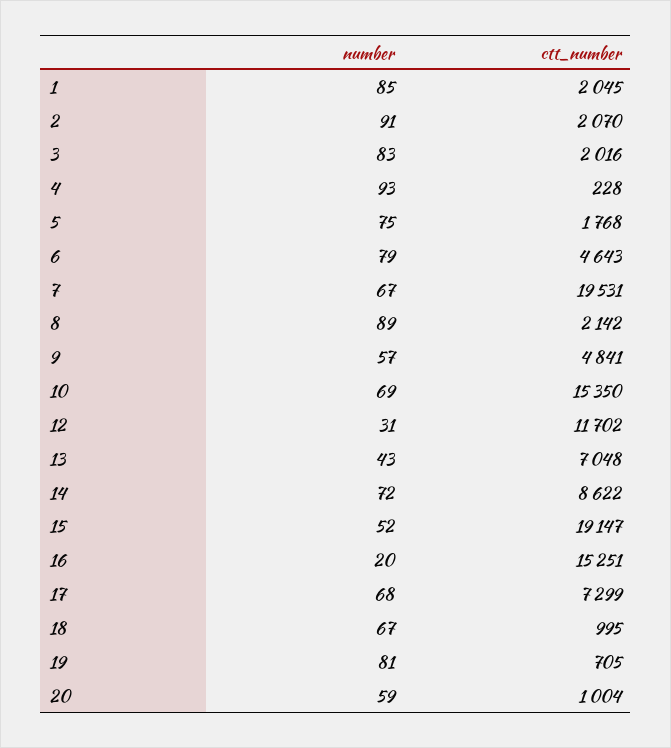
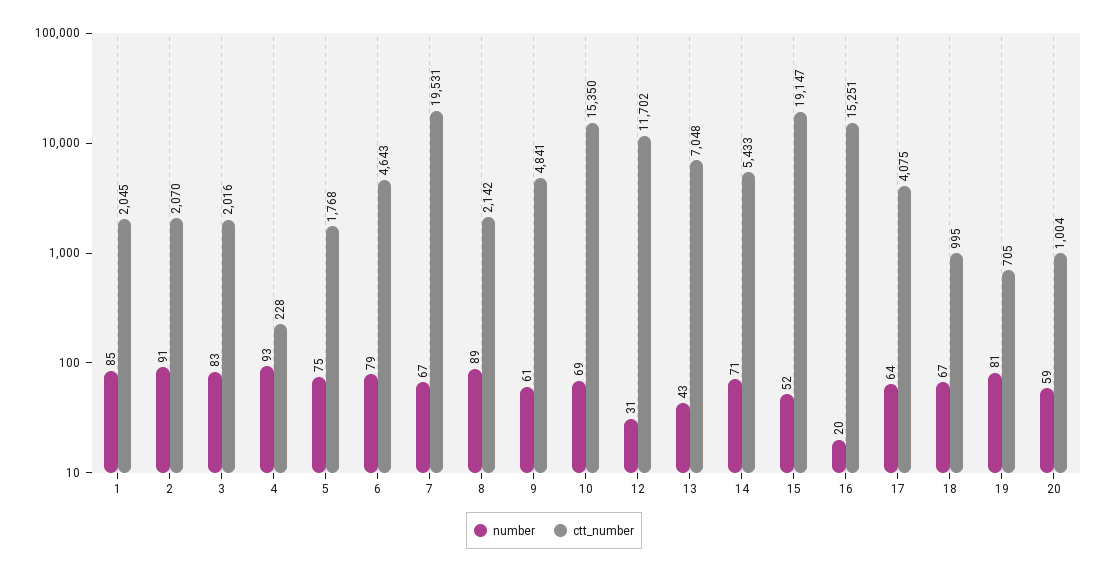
number, 9: 57 -> 61
number, 14: 72 -> 71
ctt_number, 14: 8622 -> 5433
number, 17: 68 -> 64
ctt_number, 17: 7299 -> 4075

